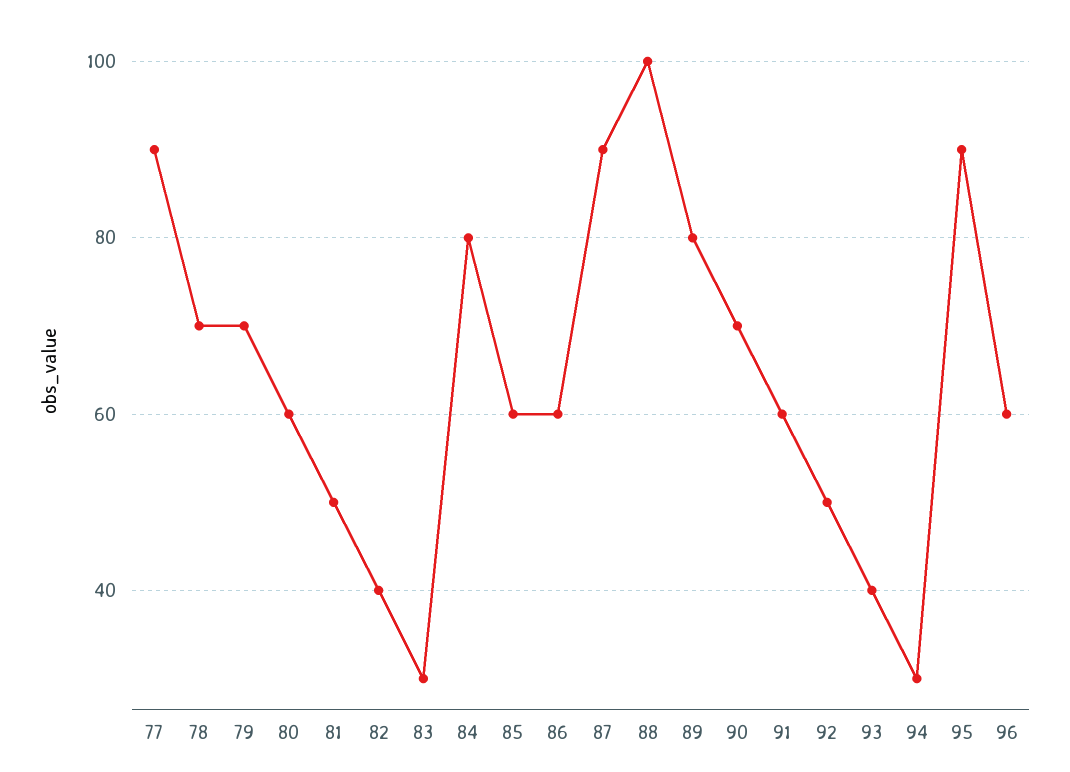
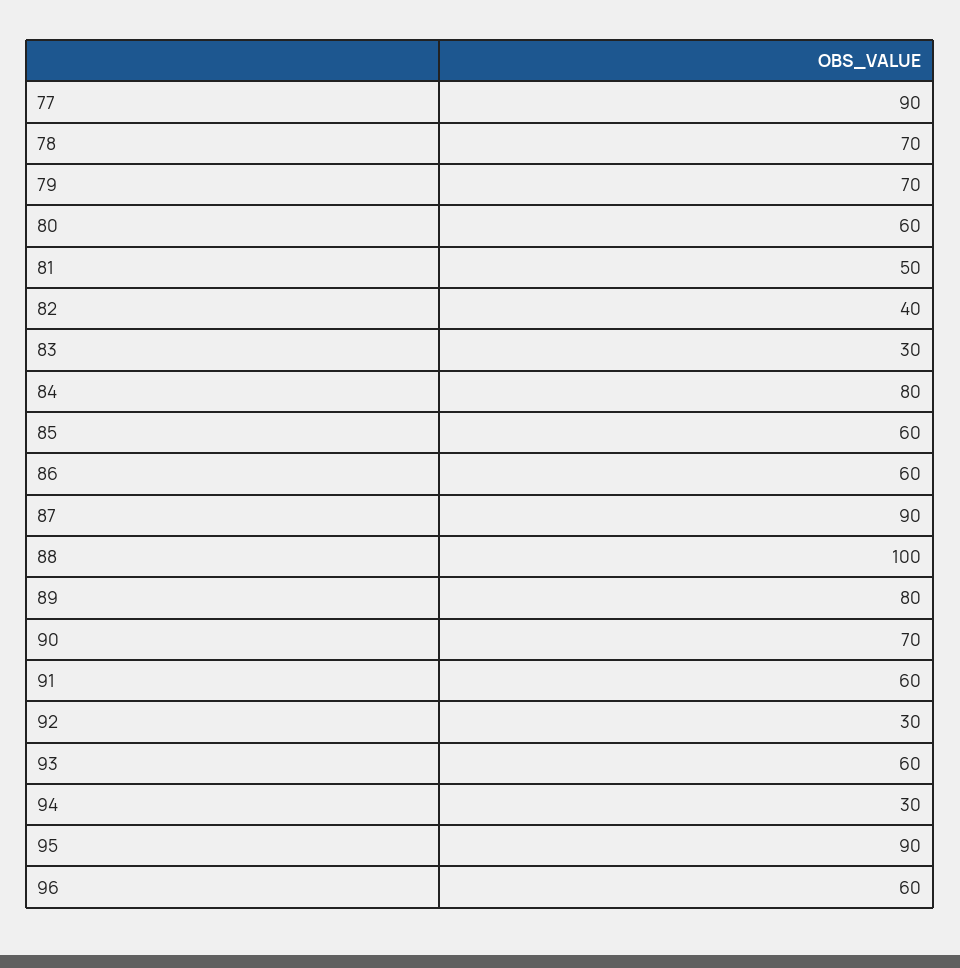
92: 50 -> 30
93: 40 -> 60

